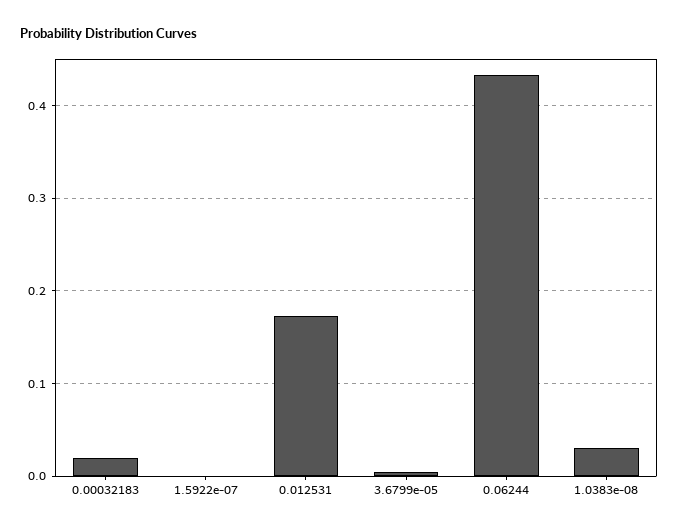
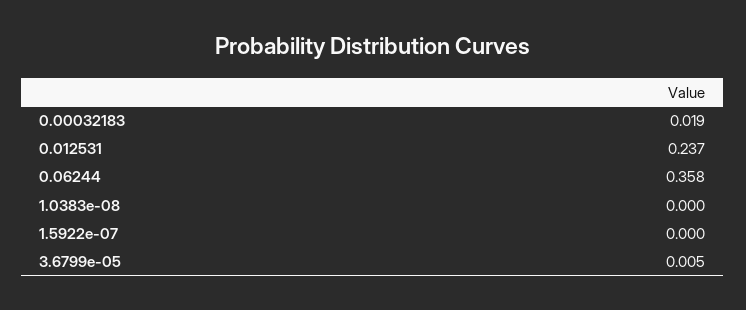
0.012531: 0.17 -> 0.237
0.06244: 0.43 -> 0.358
1.0383e-08: 0.03 -> 0

